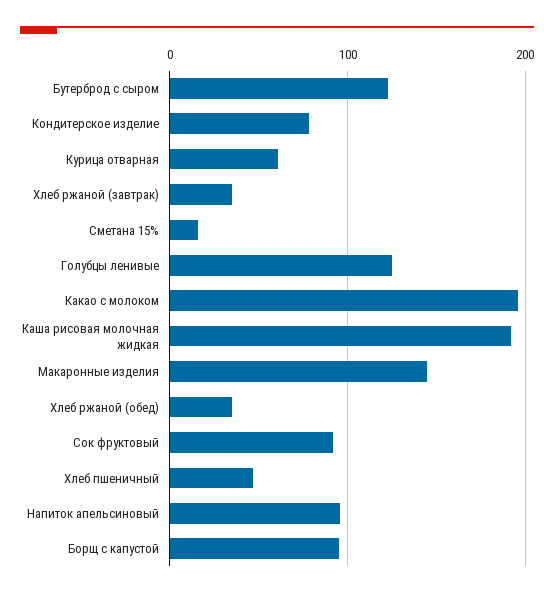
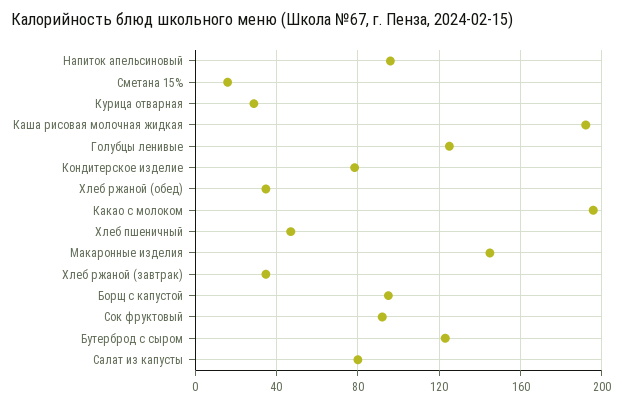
Курица отварная: 60 -> 30
Салат из капусты: none -> 80

